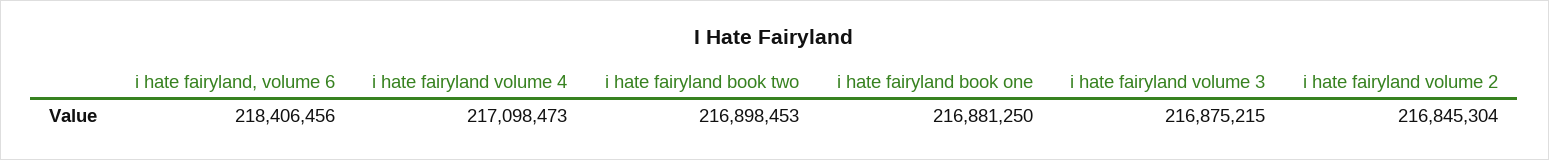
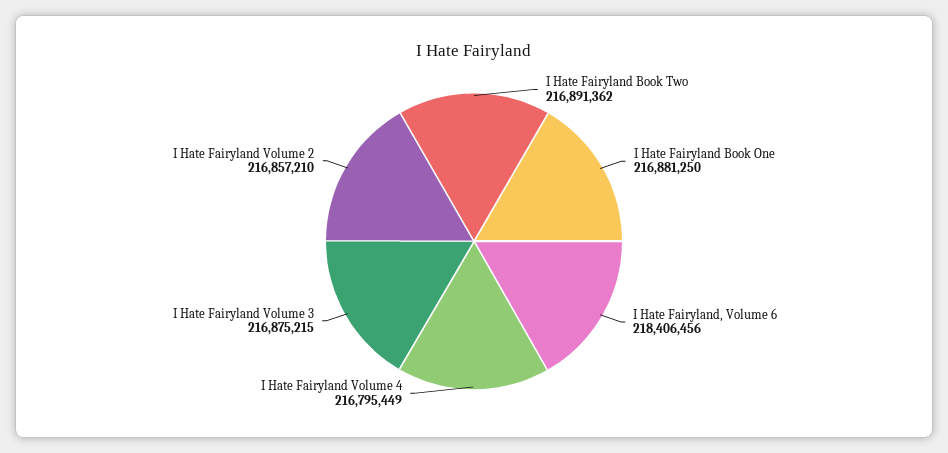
i hate fairyland volume 4: 217098473 -> 216795449
i hate fairyland book two: 216898453 -> 216891362
i hate fairyland volume 2: 216845304 -> 216857210

